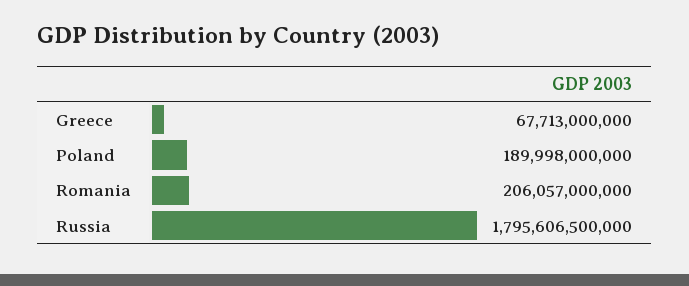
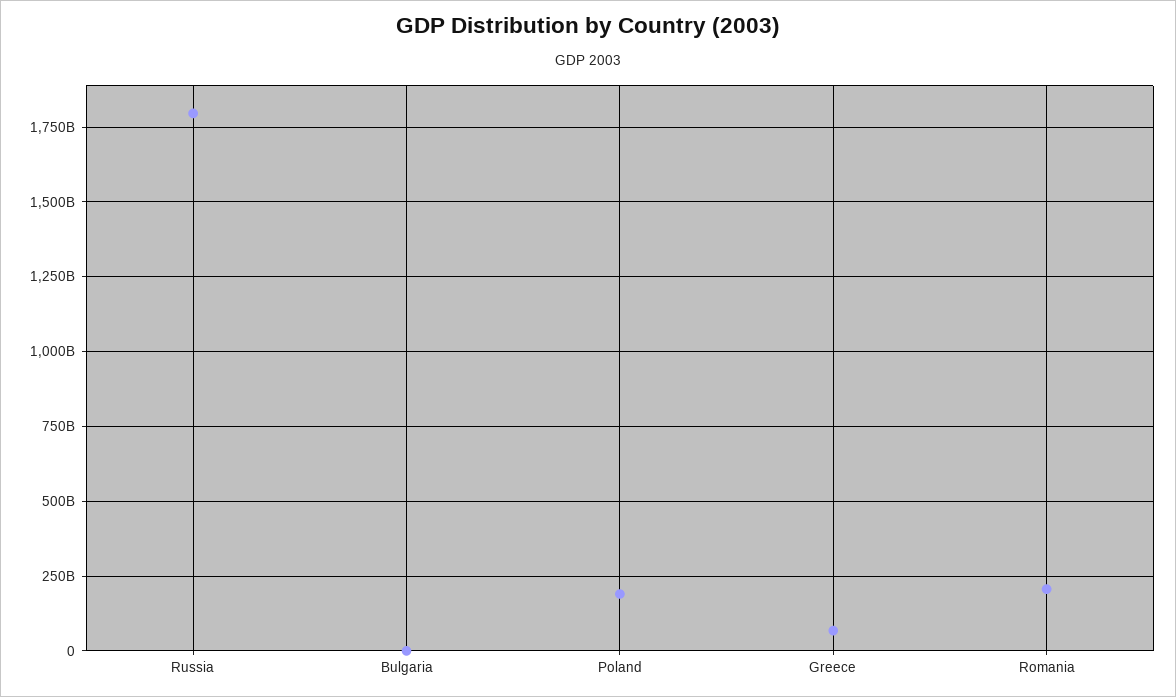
Bulgaria: none -> 0

